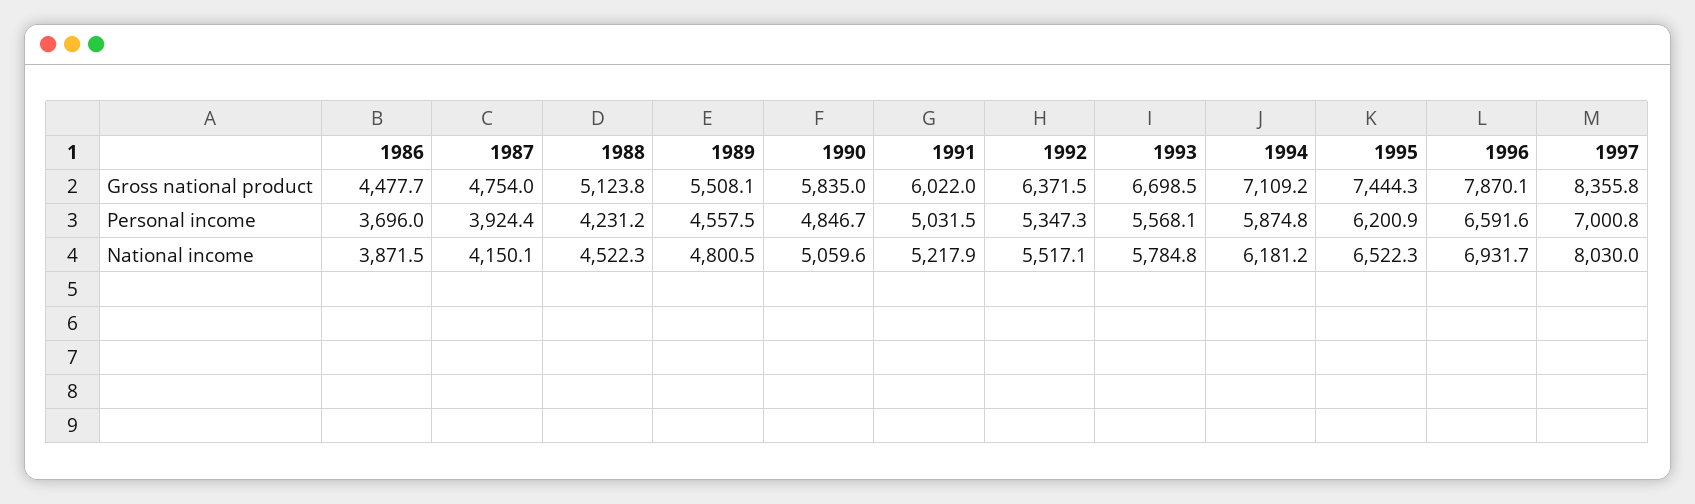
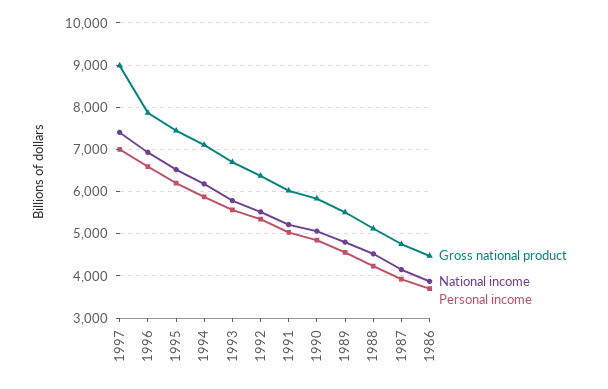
Gross national product, 1997: 8355.8 -> 9000
National income, 1997: 8030 -> 7400

